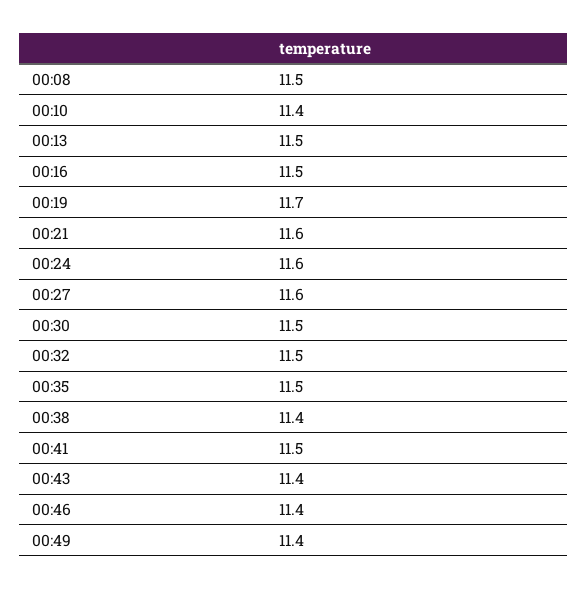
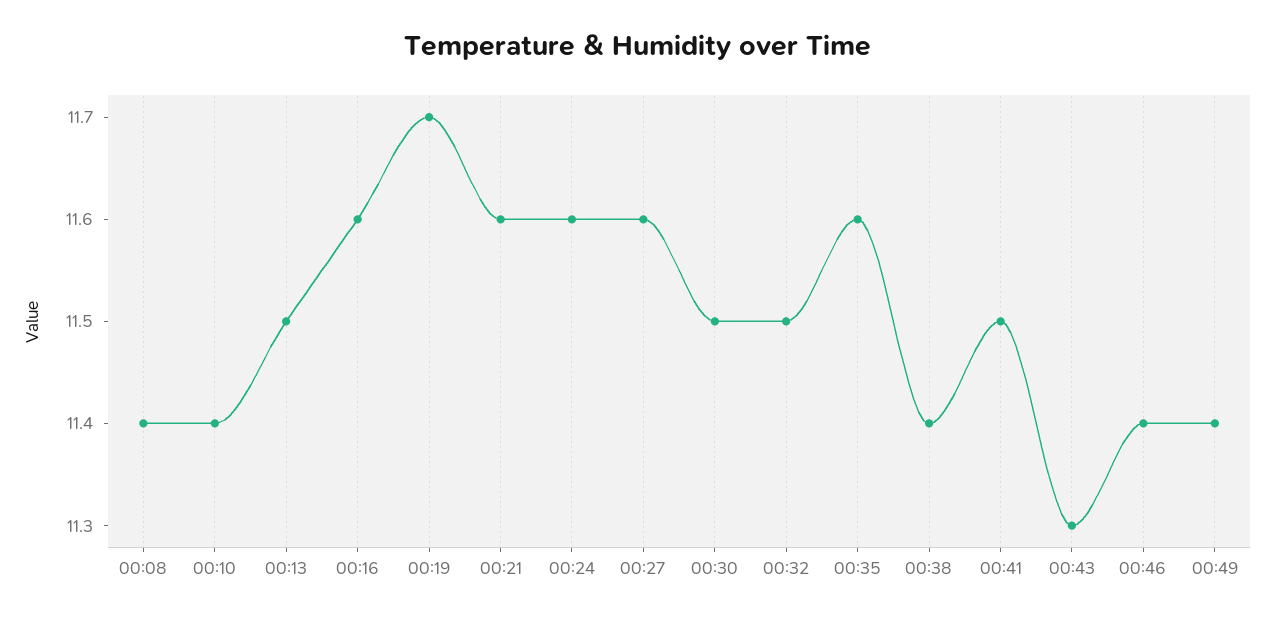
00:08: 11.5 -> 11.4
00:16: 11.5 -> 11.6
00:35: 11.5 -> 11.6
00:43: 11.4 -> 11.3

